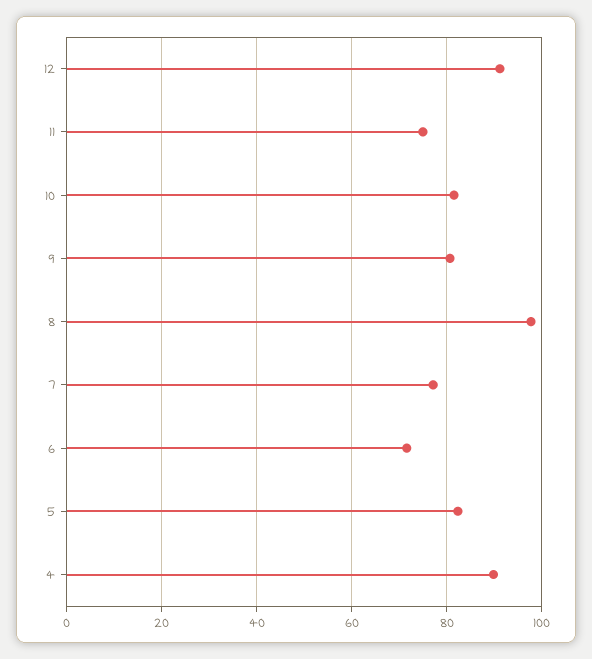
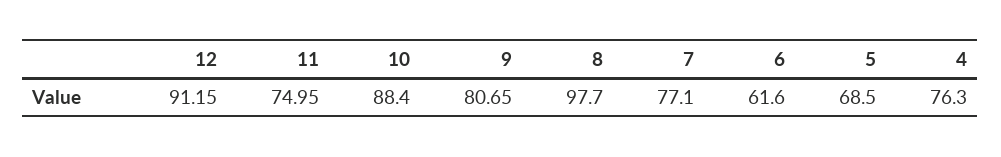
10: 82 -> 88.4
6: 72 -> 61.6
5: 82 -> 68.5
4: 90 -> 76.3

